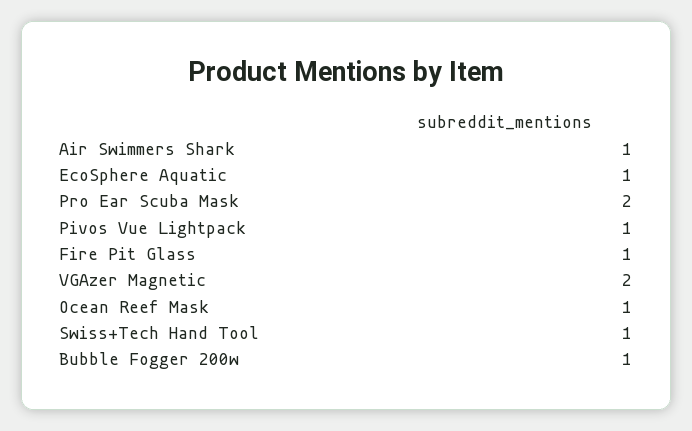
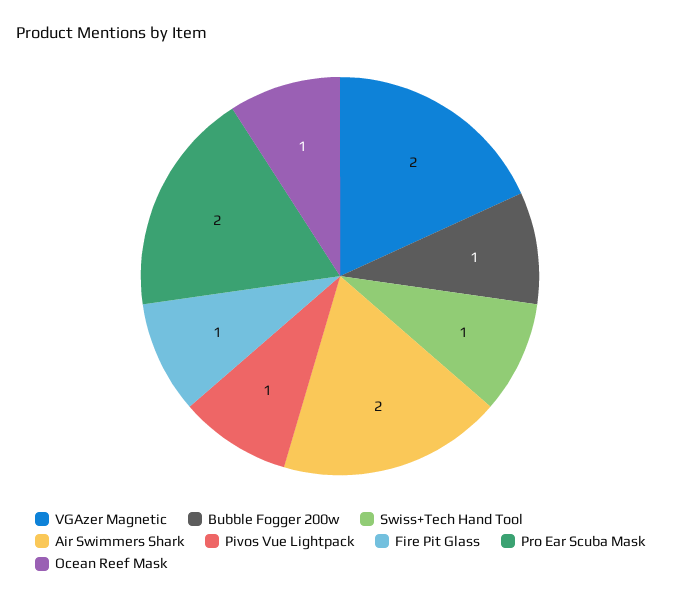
Air Swimmers Shark: 1 -> 2
EcoSphere Aquatic: 1 -> none

